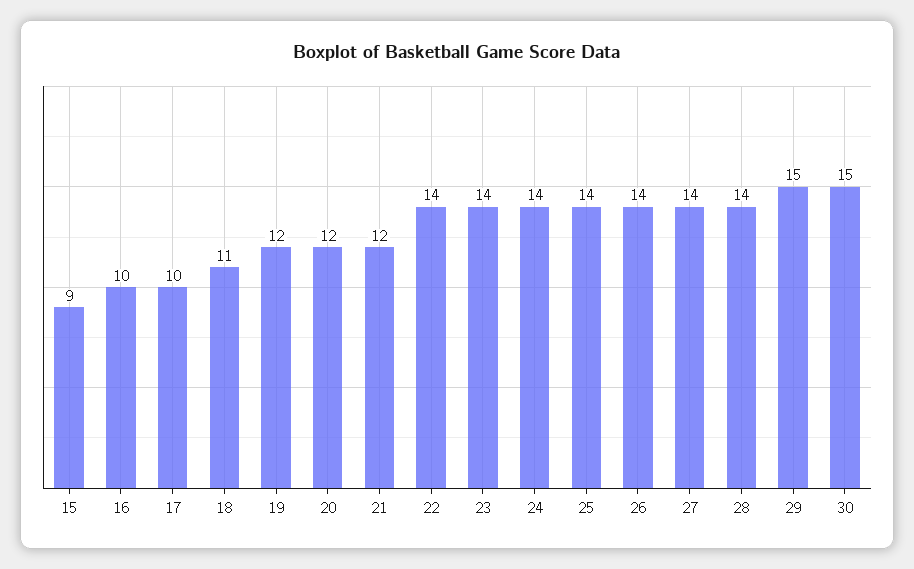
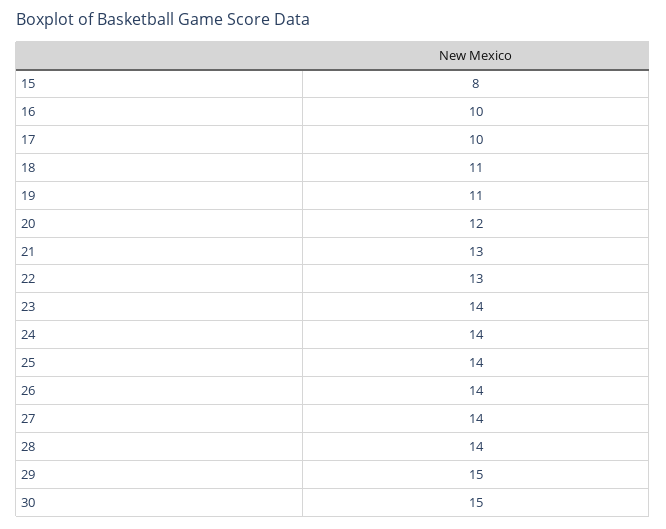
15: 9 -> 8
19: 12 -> 11
21: 12 -> 13
22: 14 -> 13

